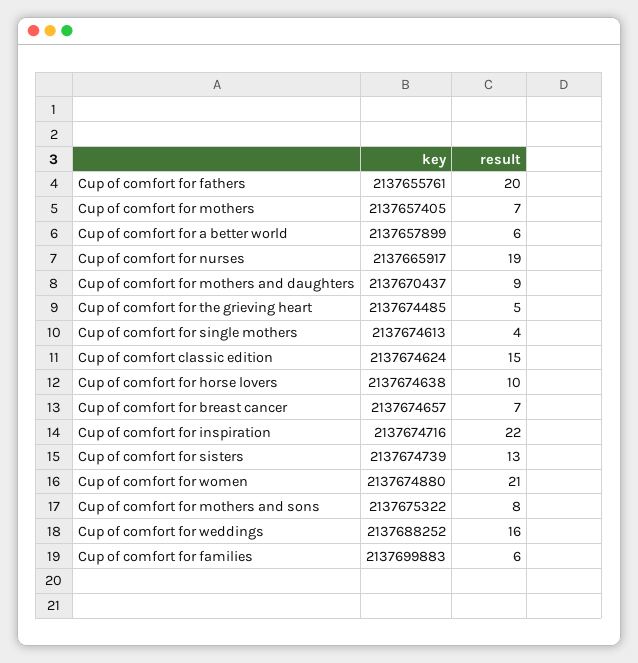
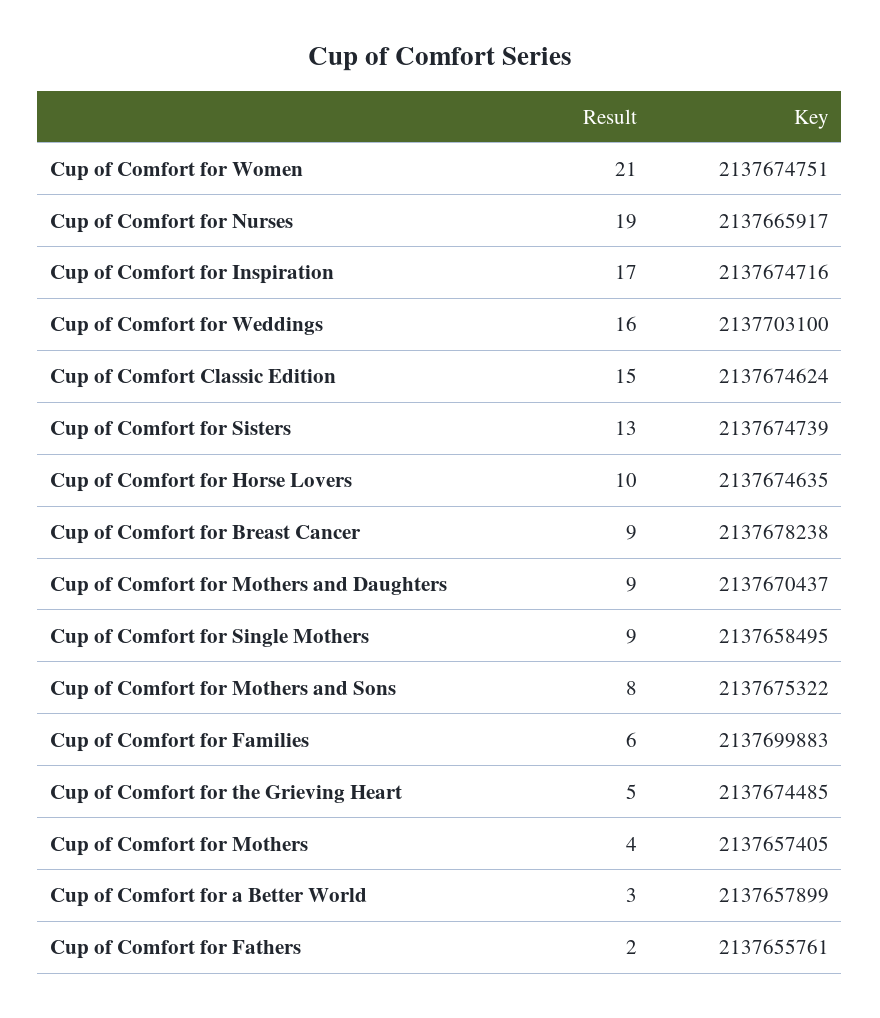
result, Cup of comfort for fathers: 20 -> 2
result, Cup of comfort for mothers: 7 -> 4
result, Cup of comfort for a better world: 6 -> 3
key, Cup of comfort for single mothers: 2137674613 -> 2137658495
result, Cup of comfort for single mothers: 4 -> 9
key, Cup of comfort for horse lovers: 2137674638 -> 2137674635
key, Cup of comfort for breast cancer: 2137674657 -> 2137678238
result, Cup of comfort for breast cancer: 7 -> 9
result, Cup of comfort for inspiration: 22 -> 17
key, Cup of comfort for women: 2137674880 -> 2137674751
key, Cup of comfort for weddings: 2137688252 -> 2137703100

